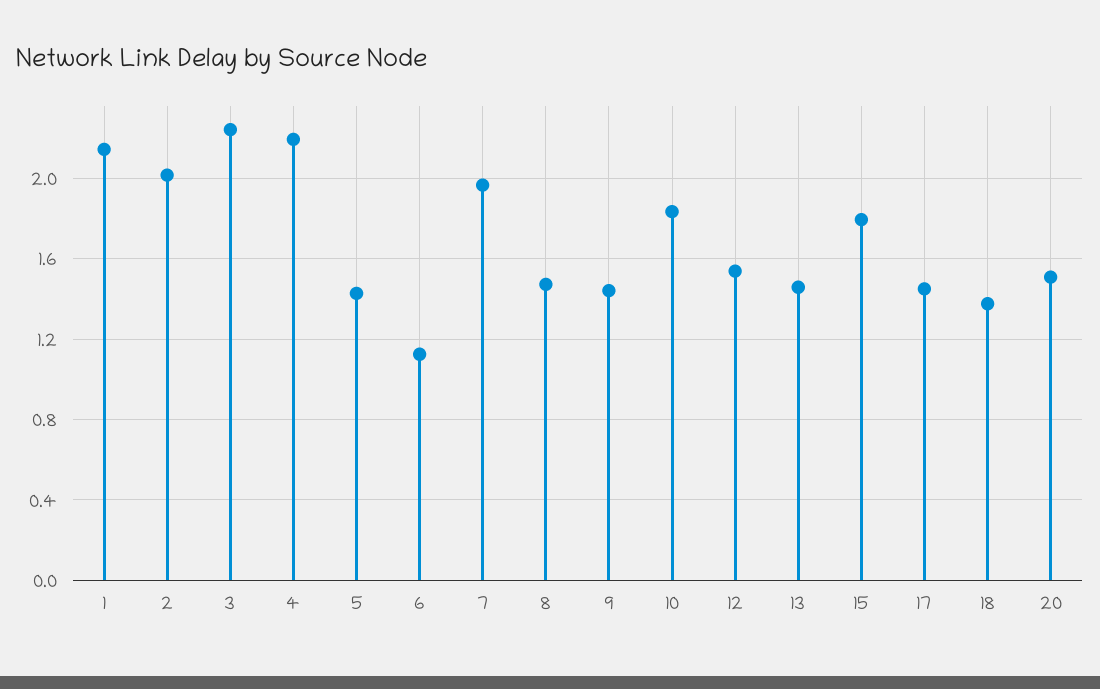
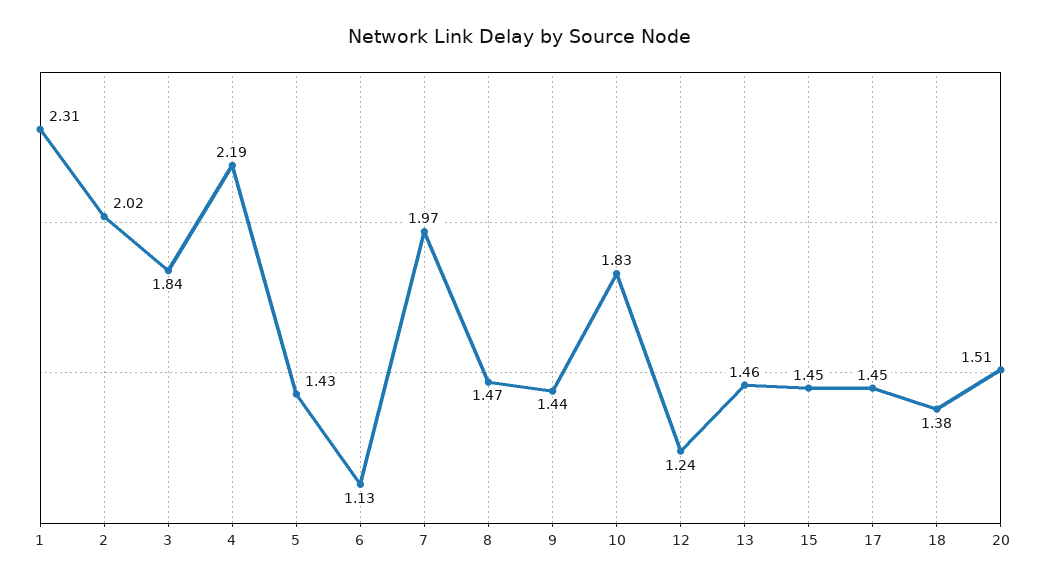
1: 2.15 -> 2.31
3: 2.25 -> 1.84
12: 1.55 -> 1.24
15: 1.8 -> 1.45

